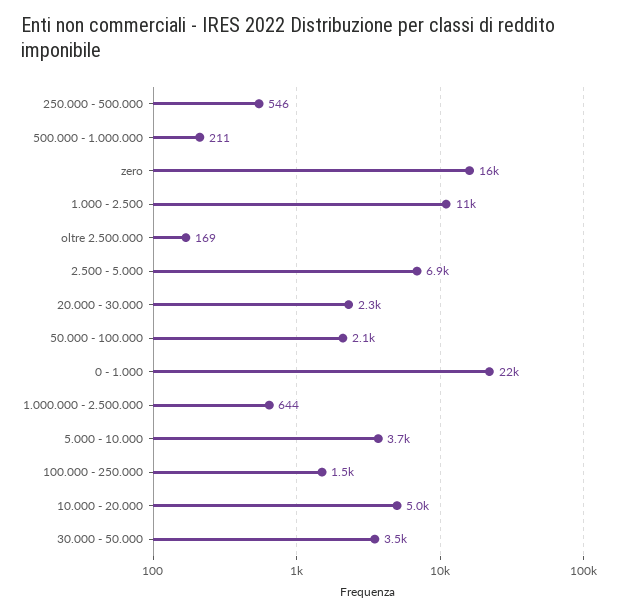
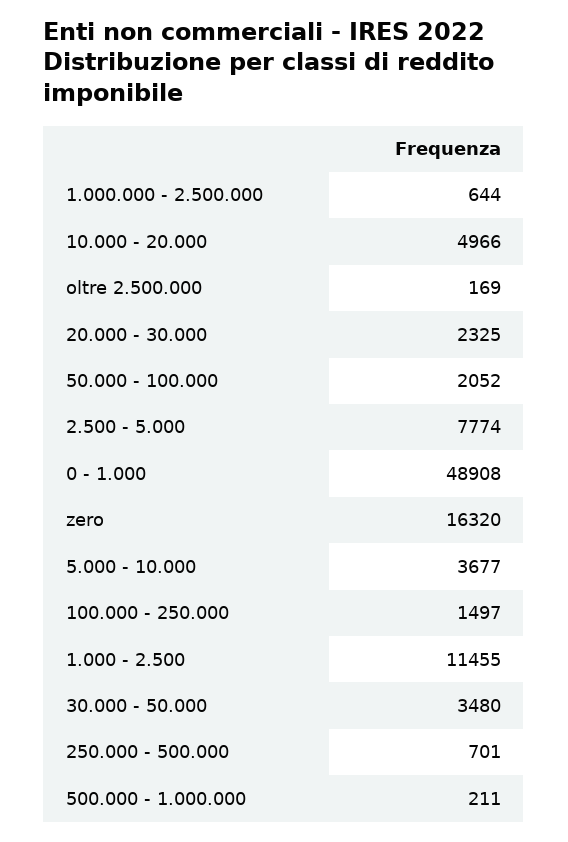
250.000 - 500.000: 546 -> 701
2.500 - 5.000: 6900 -> 7774
0 - 1.000: 22000 -> 48908

